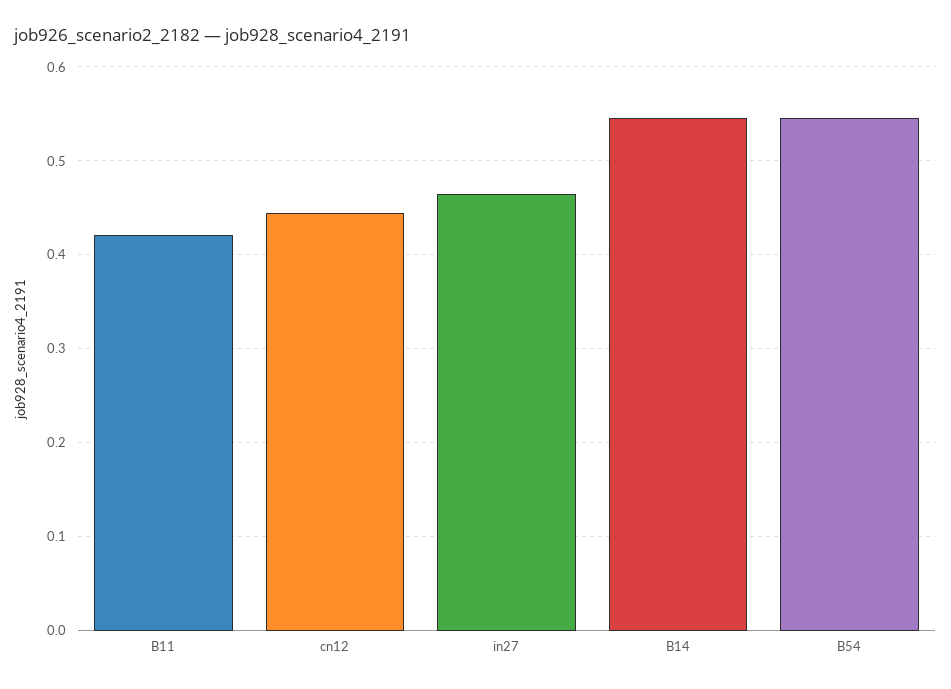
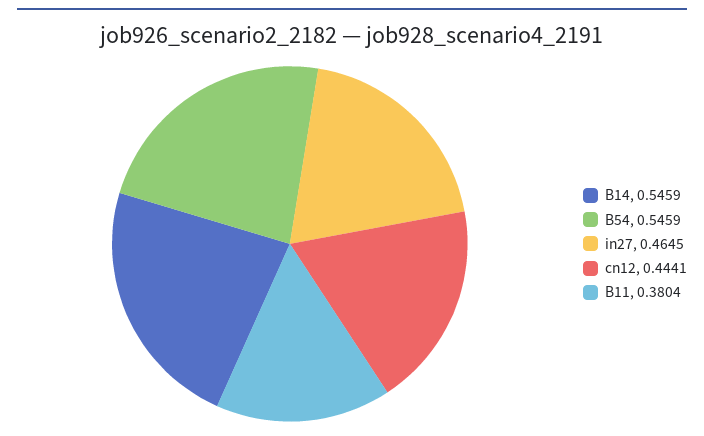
B11: 0.42 -> 0.3804

